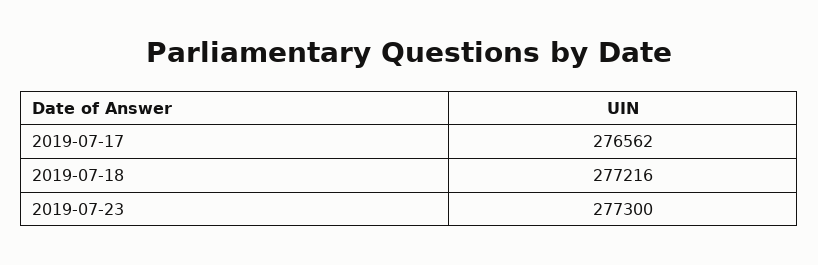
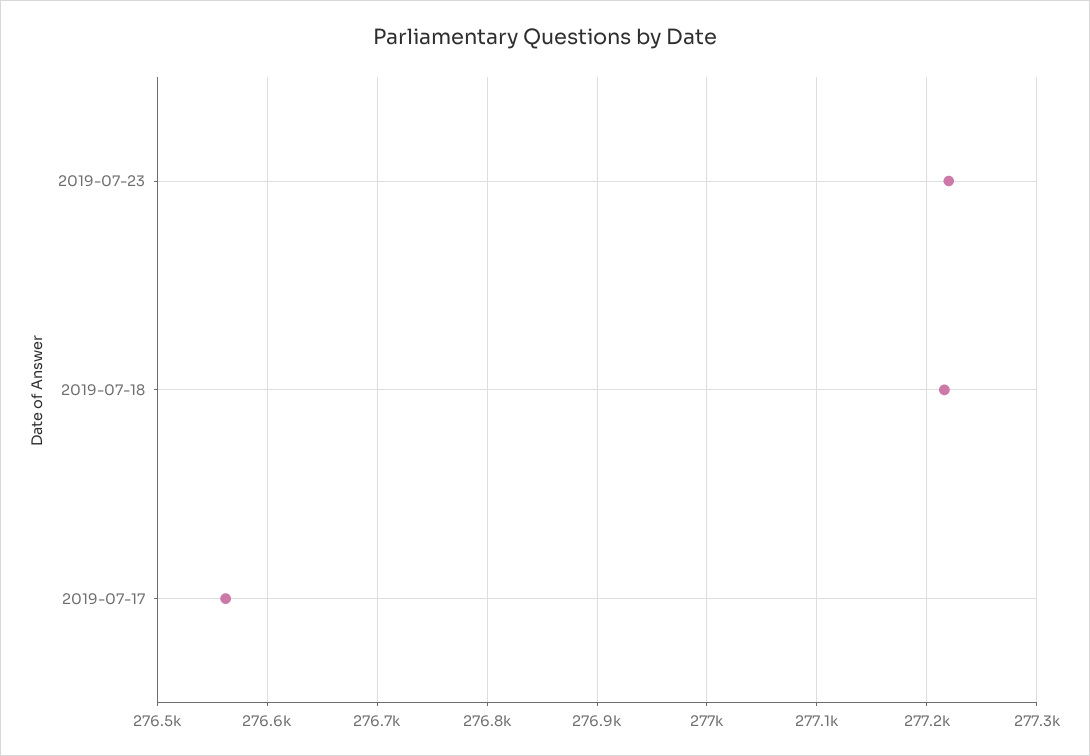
2019-07-23: 277300 -> 277220

